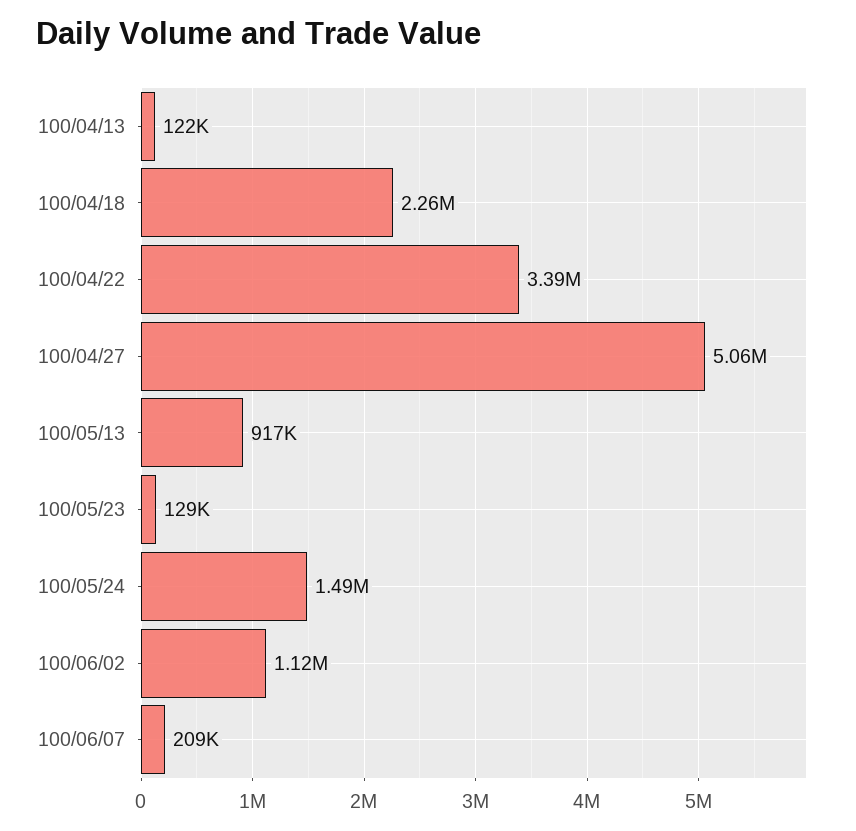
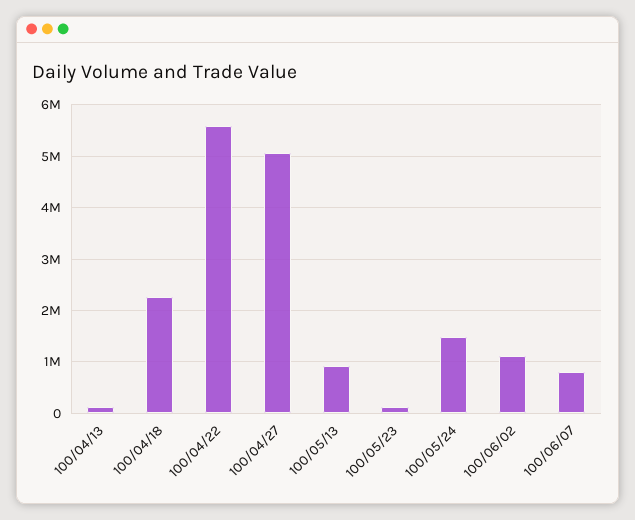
100/04/22: 3390000 -> 5600000
100/06/07: 209000 -> 800000

